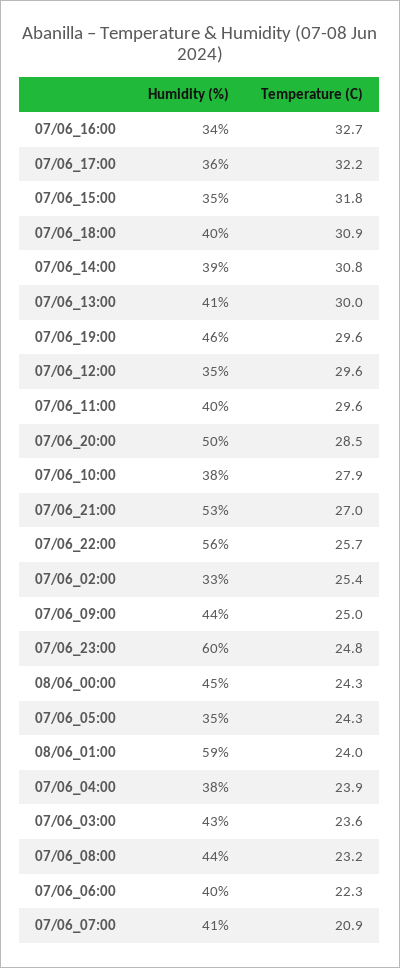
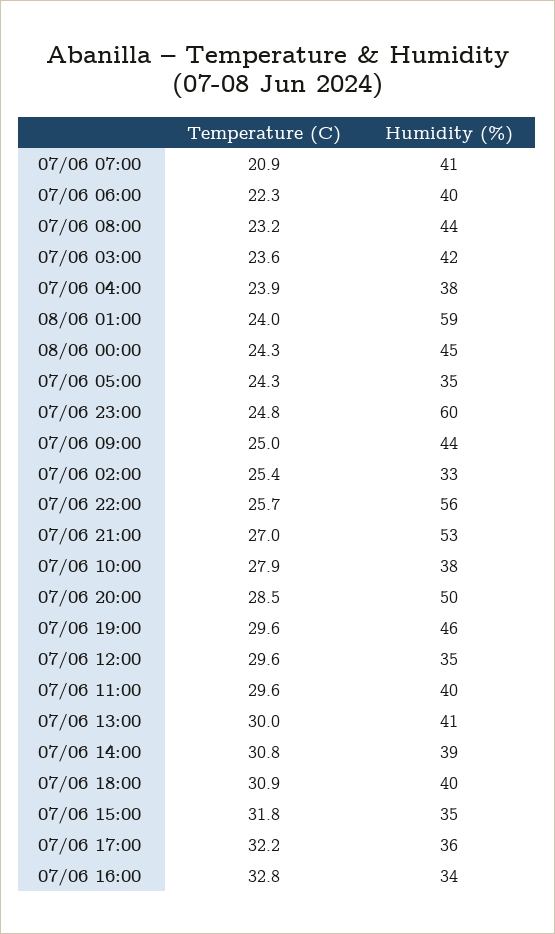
Temperature (C), 07/06_16:00: 32.7 -> 32.8
Humidity (%), 07/06_03:00: 43 -> 42

